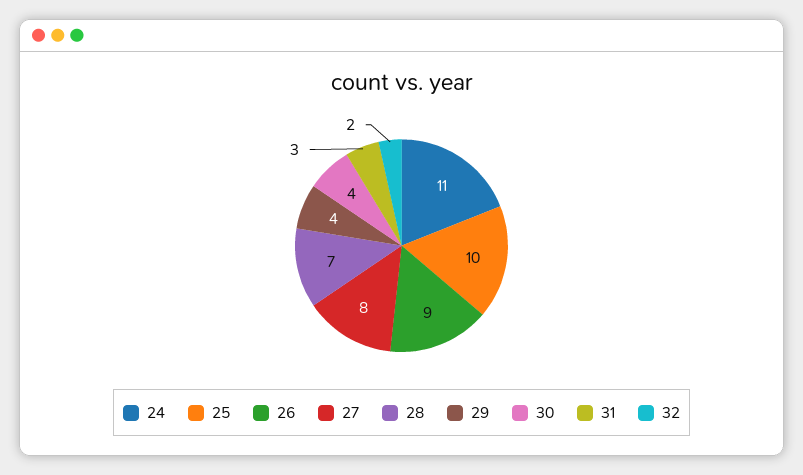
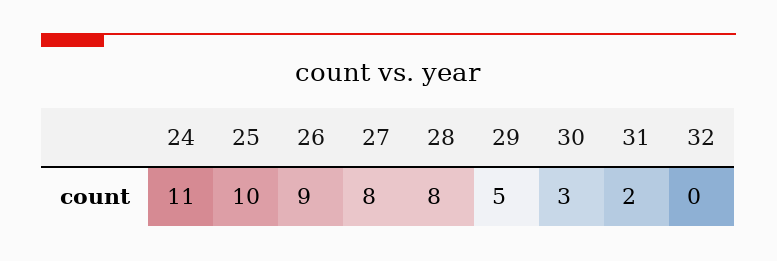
28: 7 -> 8
29: 4 -> 5
30: 4 -> 3
31: 3 -> 2
32: 2 -> 0

